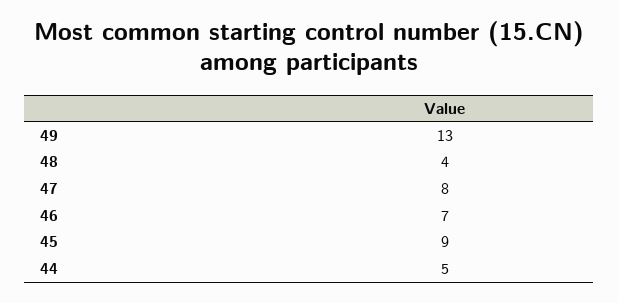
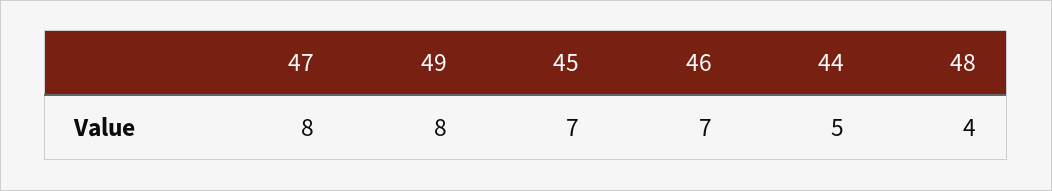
49: 13 -> 8
45: 9 -> 7

